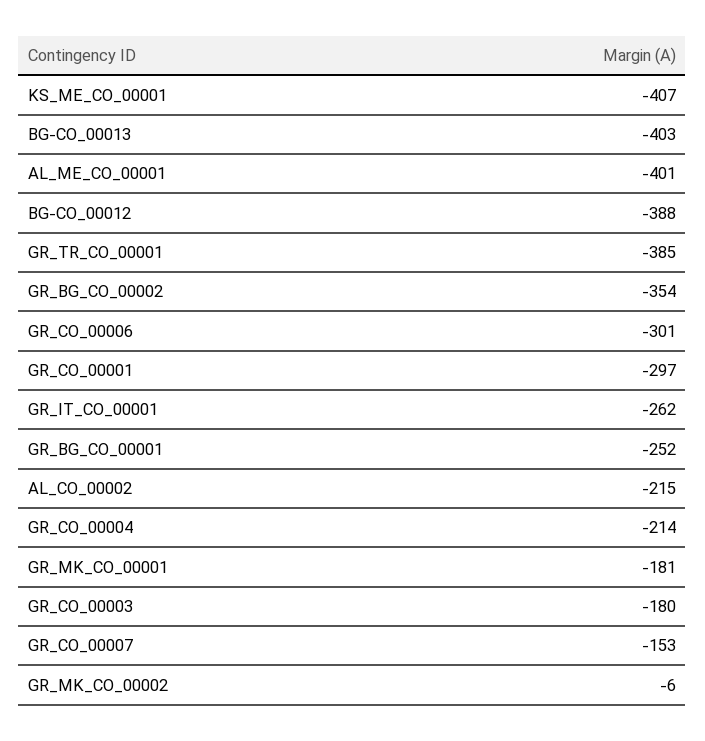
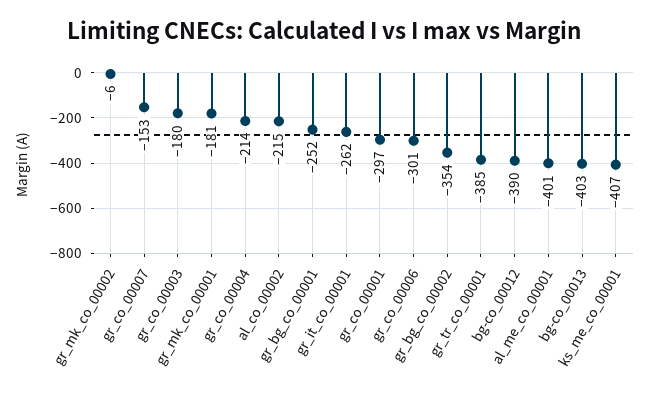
BG-CO_00012: -388 -> -390

